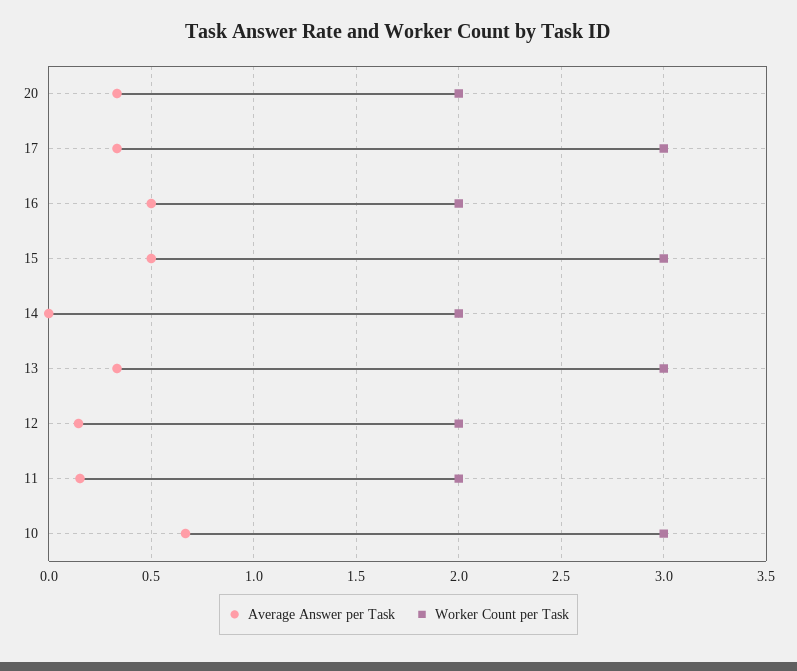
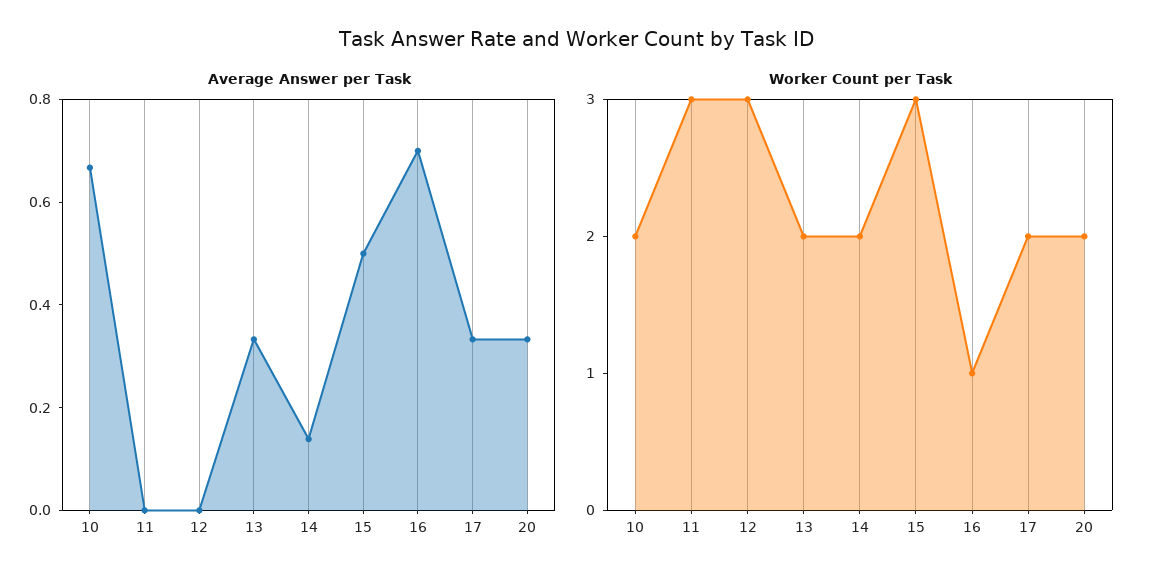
Worker Count per Task, 17: 3 -> 2
Average Answer per Task, 16: 0.5 -> 0.7
Worker Count per Task, 16: 2 -> 1
Average Answer per Task, 14: 0 -> 0.15
Worker Count per Task, 13: 3 -> 2
Average Answer per Task, 12: 0.15 -> 0
Worker Count per Task, 12: 2 -> 3
Average Answer per Task, 11: 0.15 -> 0
Worker Count per Task, 11: 2 -> 3
Worker Count per Task, 10: 3 -> 2

